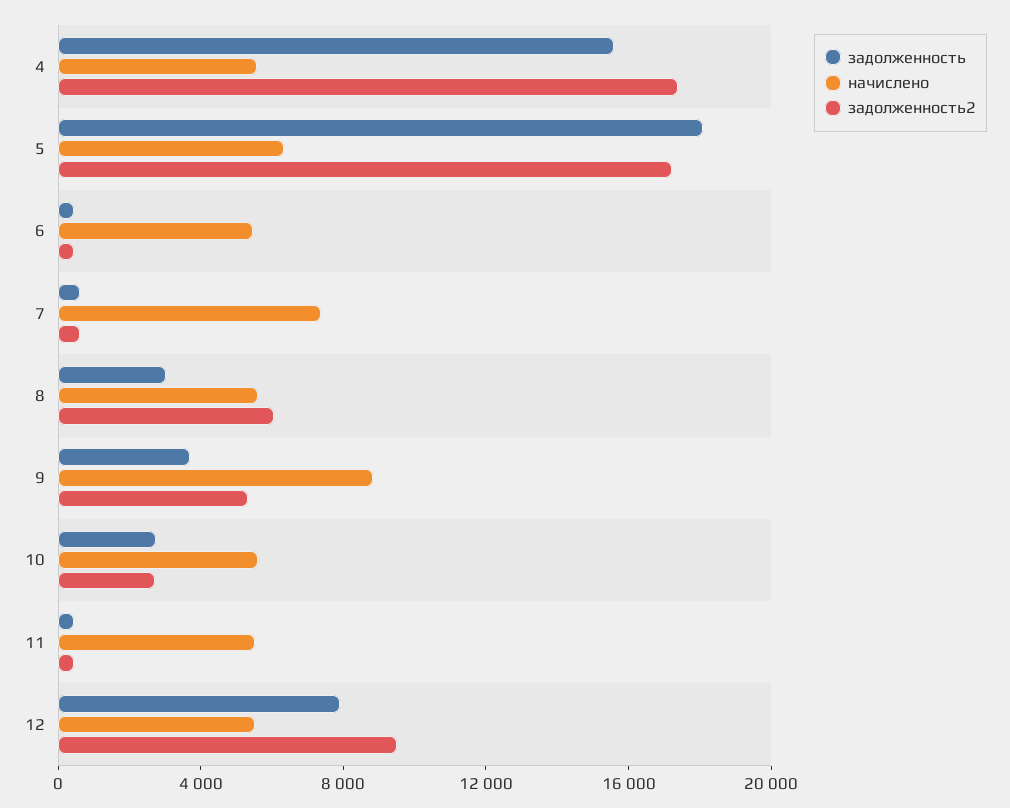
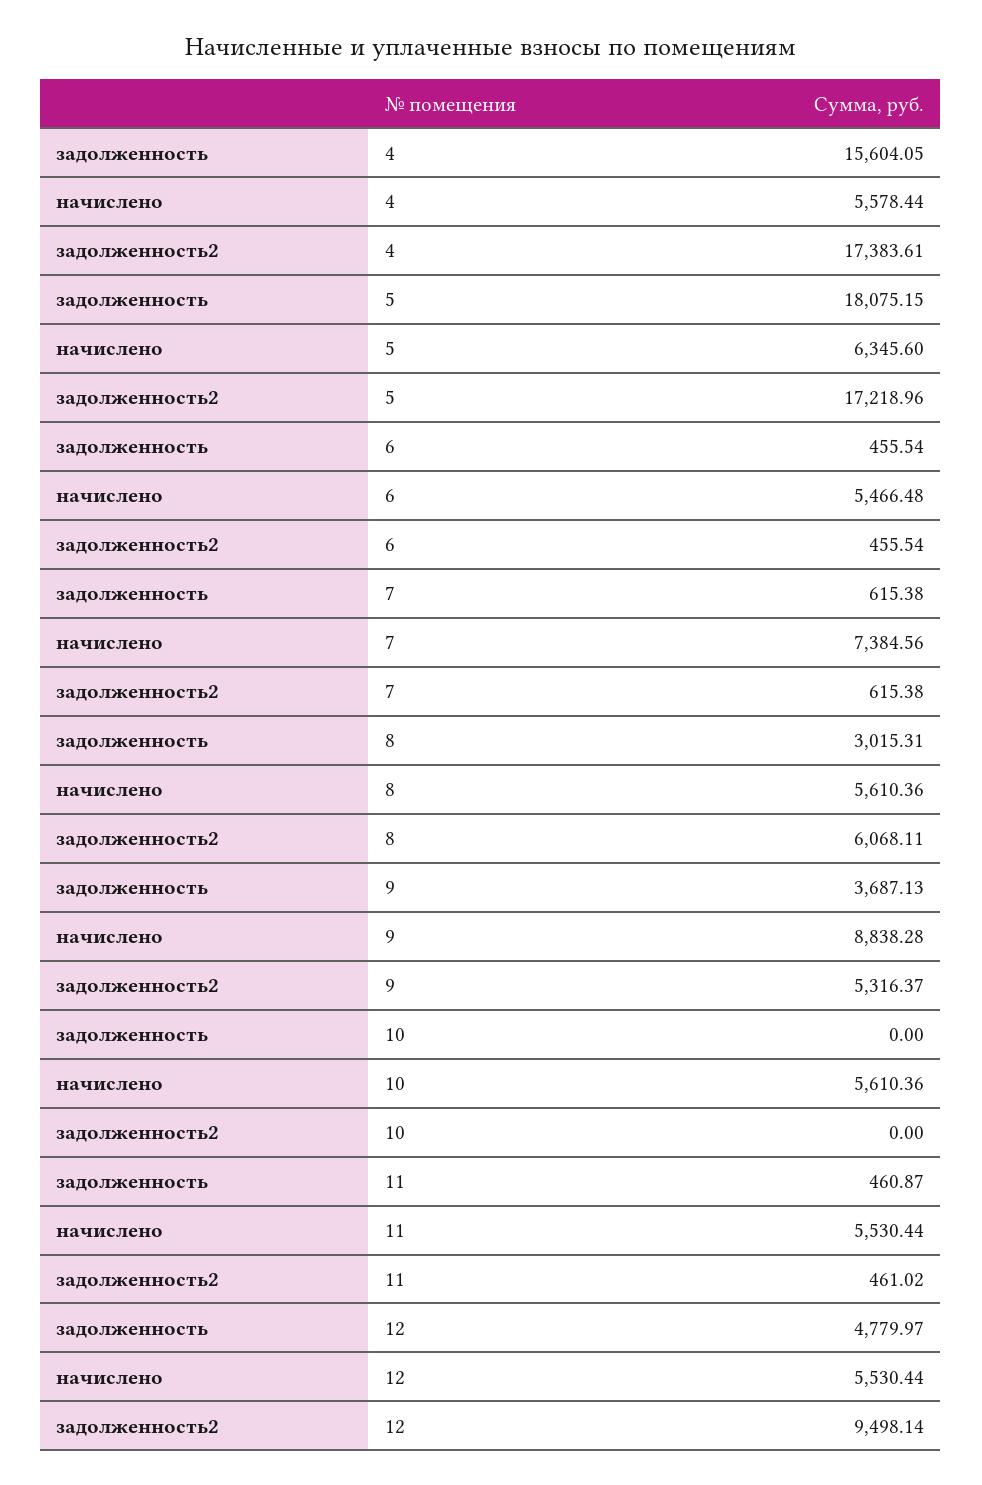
задолженность, 10: 3000 -> 0
задолженность2, 10: 3000 -> 0
задолженность, 12: 8000 -> 4779.97

